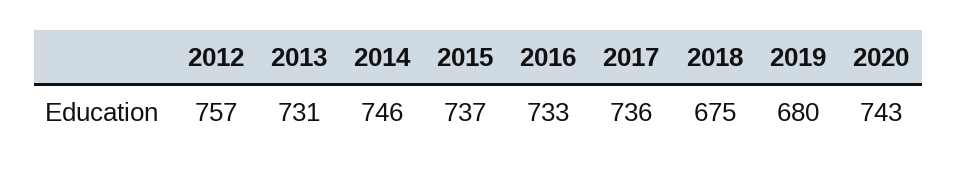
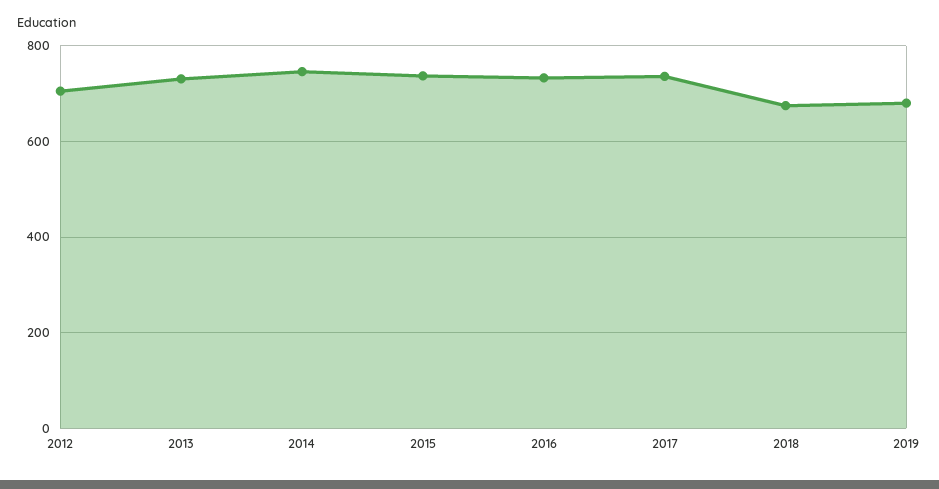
2012: 757 -> 700
2020: 743 -> none

